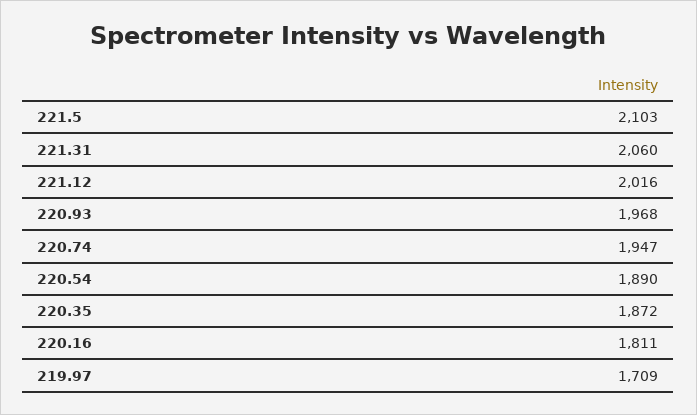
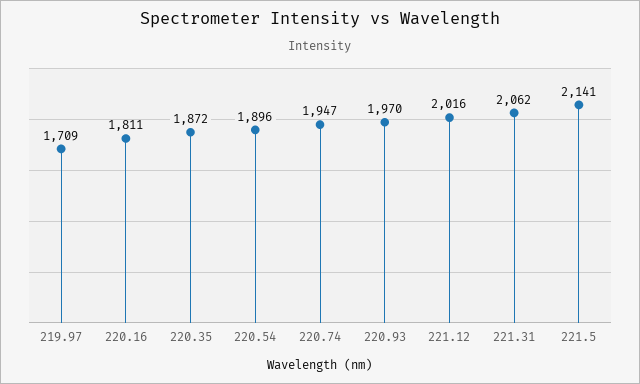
221.5: 2103 -> 2141
221.31: 2060 -> 2062
220.93: 1968 -> 1970
220.54: 1890 -> 1896

